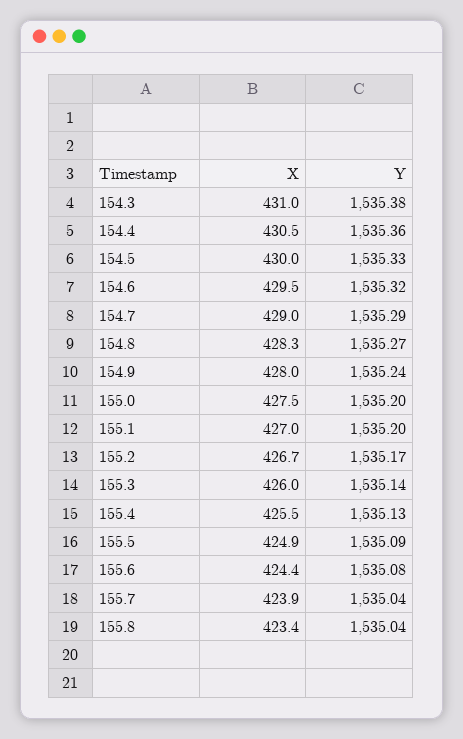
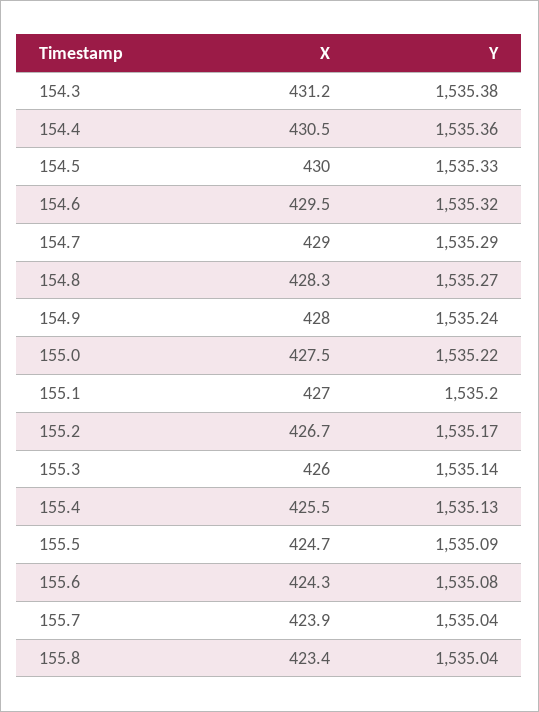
X, 154.3: 431 -> 431.2
Y, 155.0: 1535.2 -> 1535.22
X, 155.5: 424.9 -> 424.7
X, 155.6: 424.4 -> 424.3

